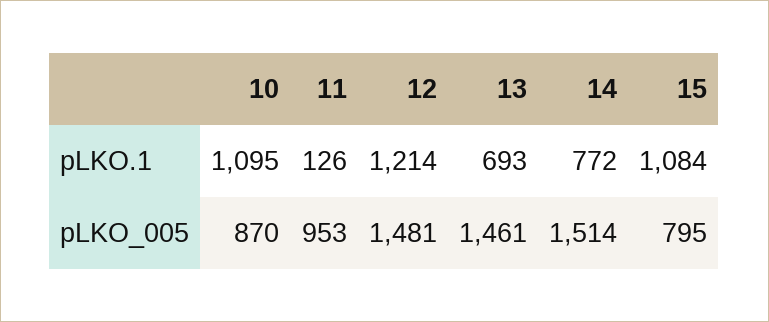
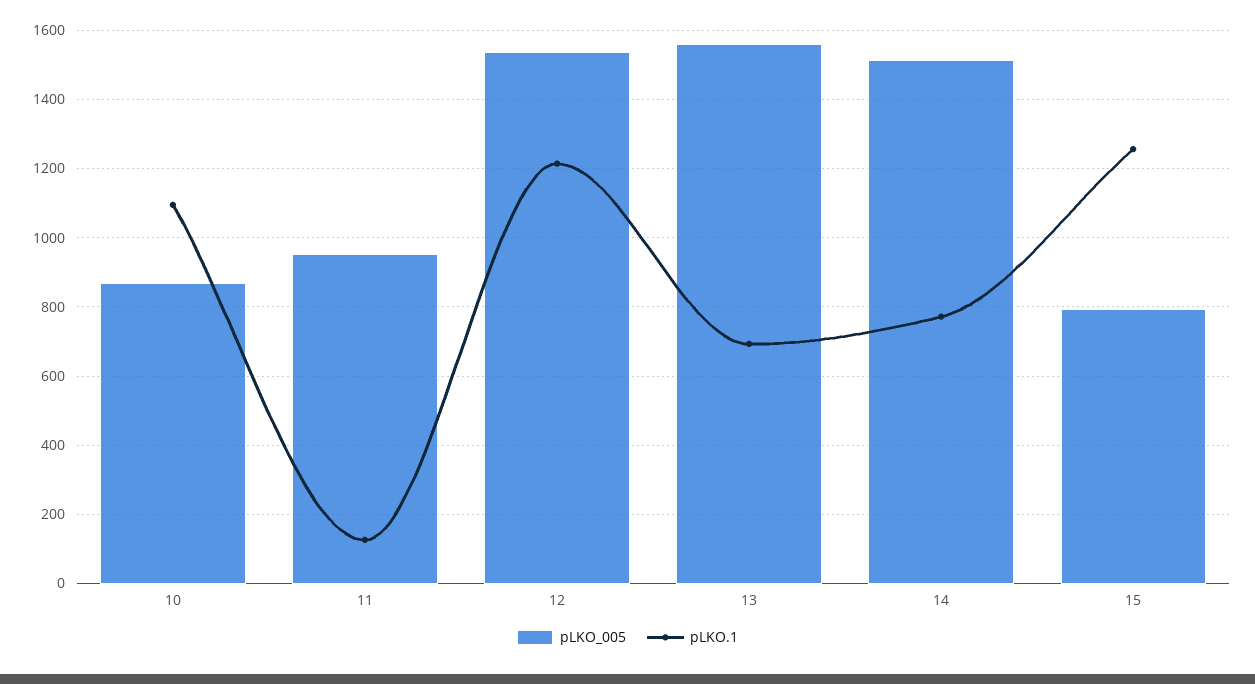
pLKO.1, 15: 1084 -> 1260
pLKO_005, 12: 1481 -> 1540
pLKO_005, 13: 1461 -> 1560

